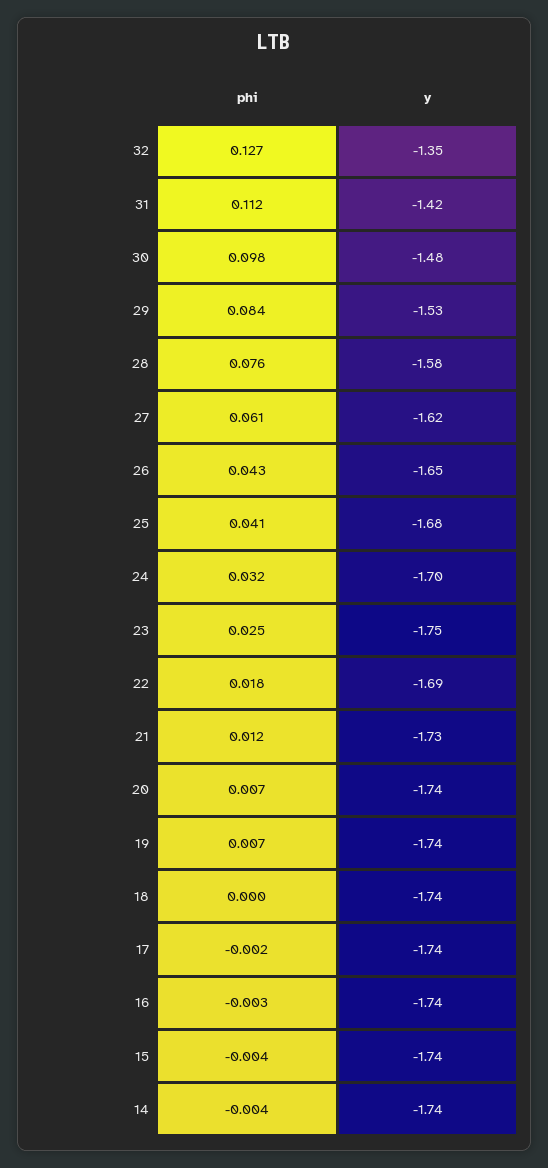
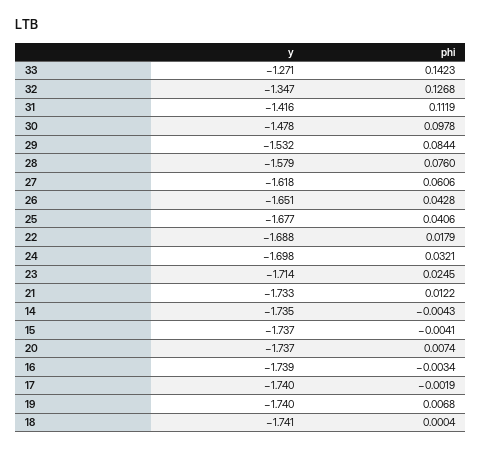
y, 23: -1.75 -> -1.714
y, 33: none -> -1.271
phi, 33: none -> 0.1423

